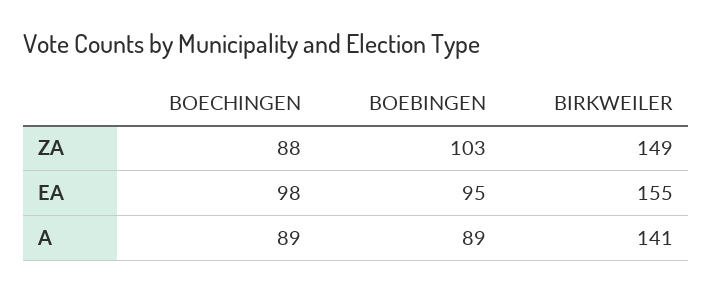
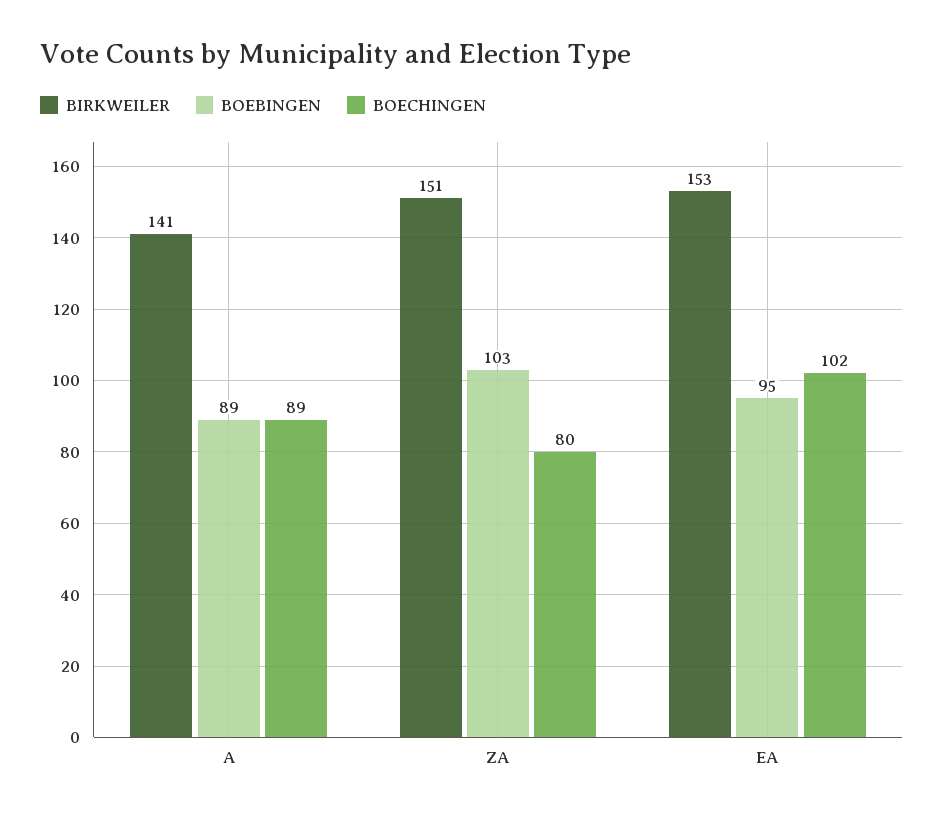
BOECHINGEN, ZA: 88 -> 80
BIRKWEILER, ZA: 149 -> 151
BOECHINGEN, EA: 98 -> 102
BIRKWEILER, EA: 155 -> 153

